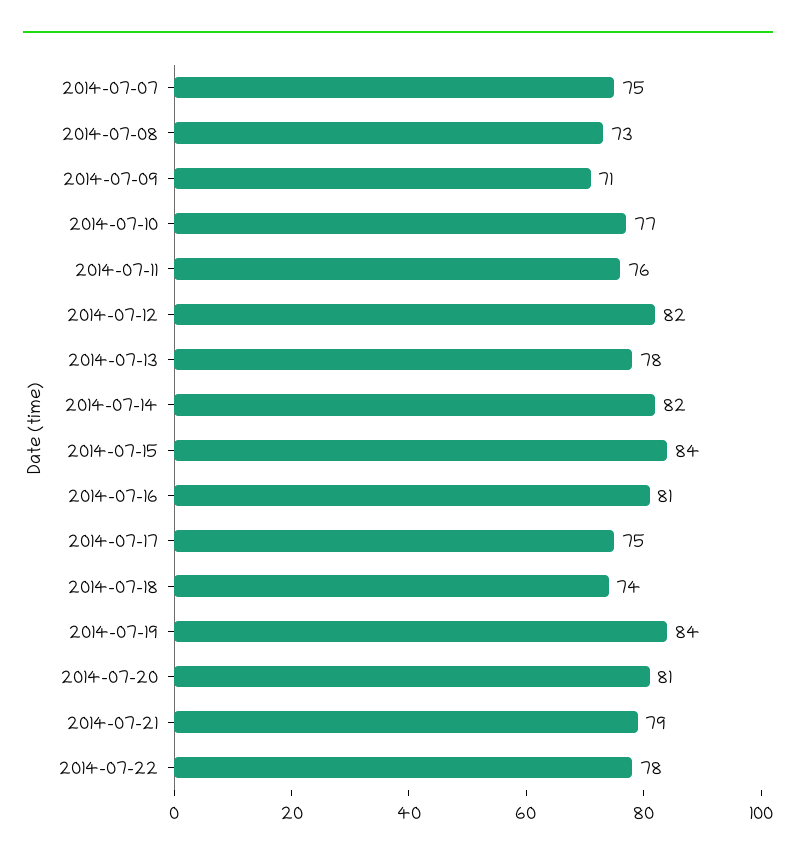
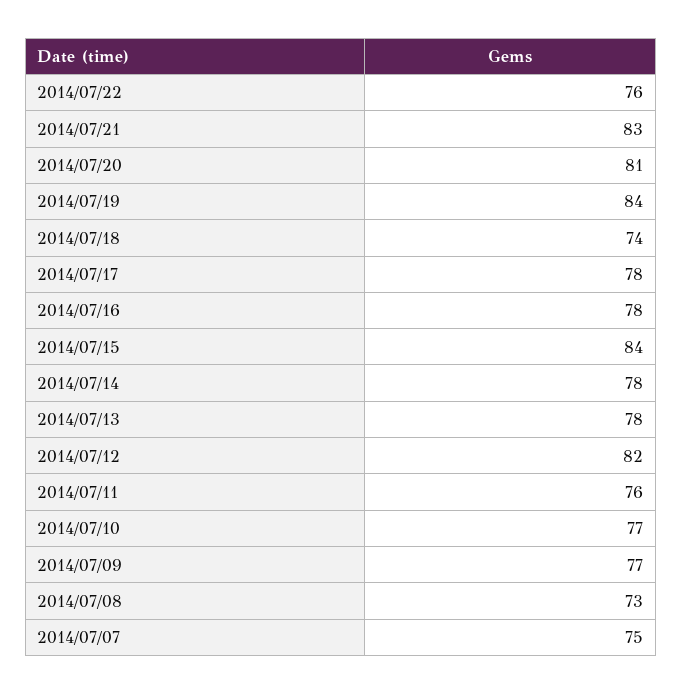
2014-07-09: 71 -> 77
2014-07-14: 82 -> 78
2014-07-16: 81 -> 78
2014-07-17: 75 -> 78
2014-07-21: 79 -> 83
2014-07-22: 78 -> 76

